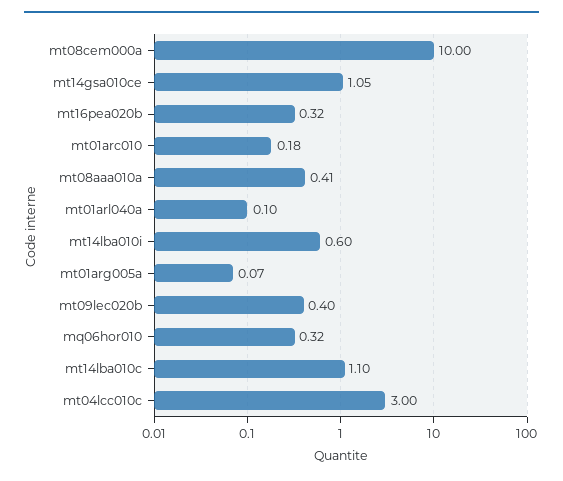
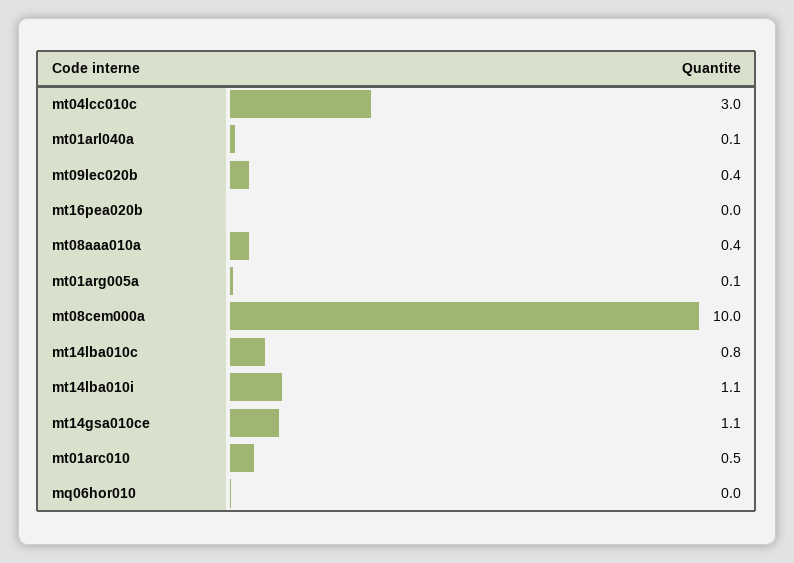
mt16pea020b: 0.32 -> 0
mt01arc010: 0.18 -> 0.5
mt14lba010i: 0.6 -> 1.1
mq06hor010: 0.32 -> 0
mt14lba010c: 1.1 -> 0.8

